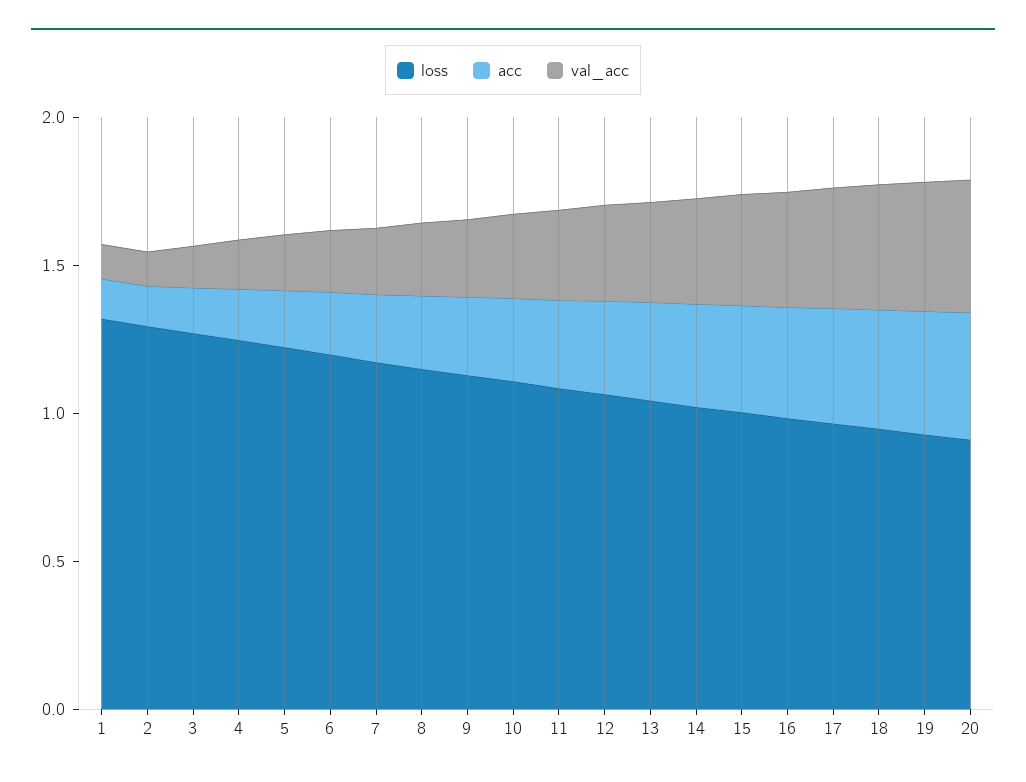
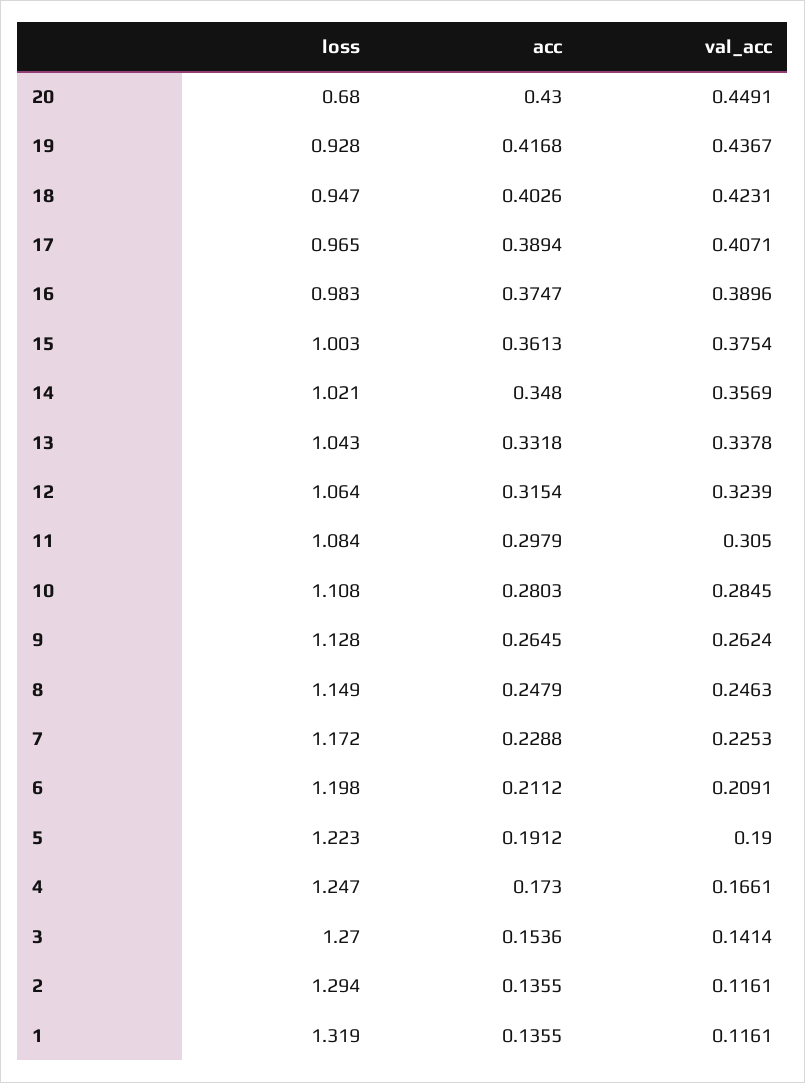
loss, 20: 0.9 -> 0.68

